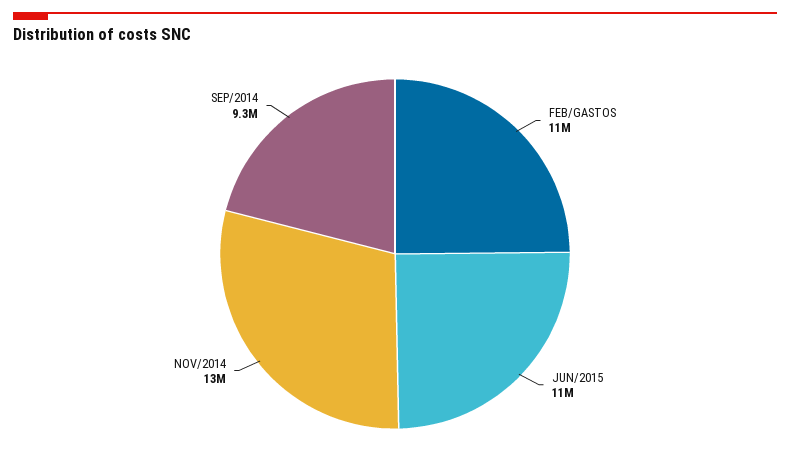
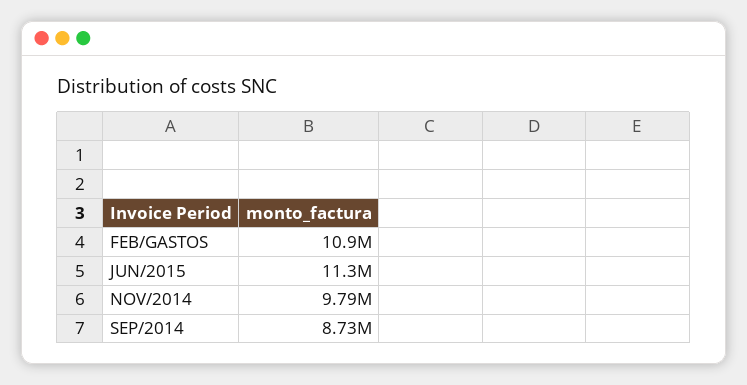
NOV/2014: 13000000 -> 9790000
SEP/2014: 9300000 -> 8730000

